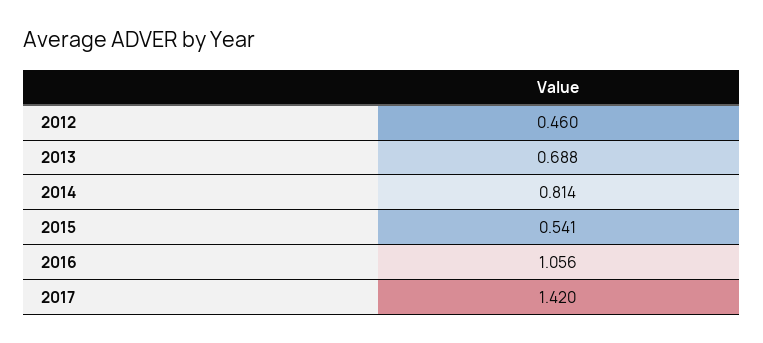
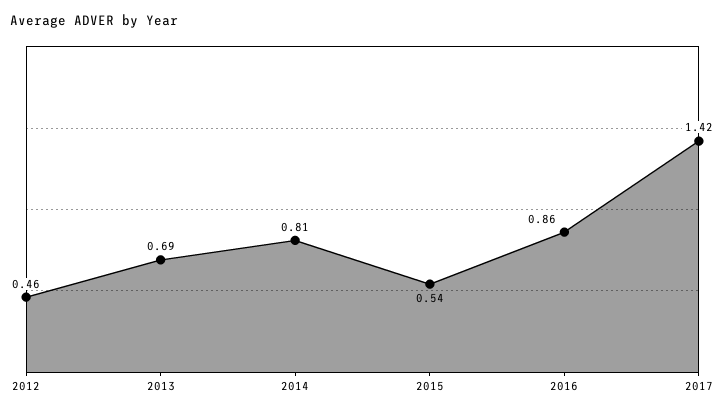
2016: 1.056 -> 0.86

